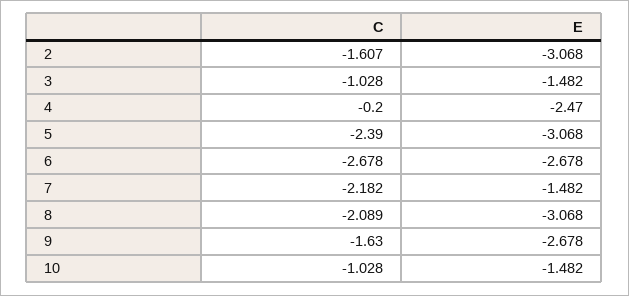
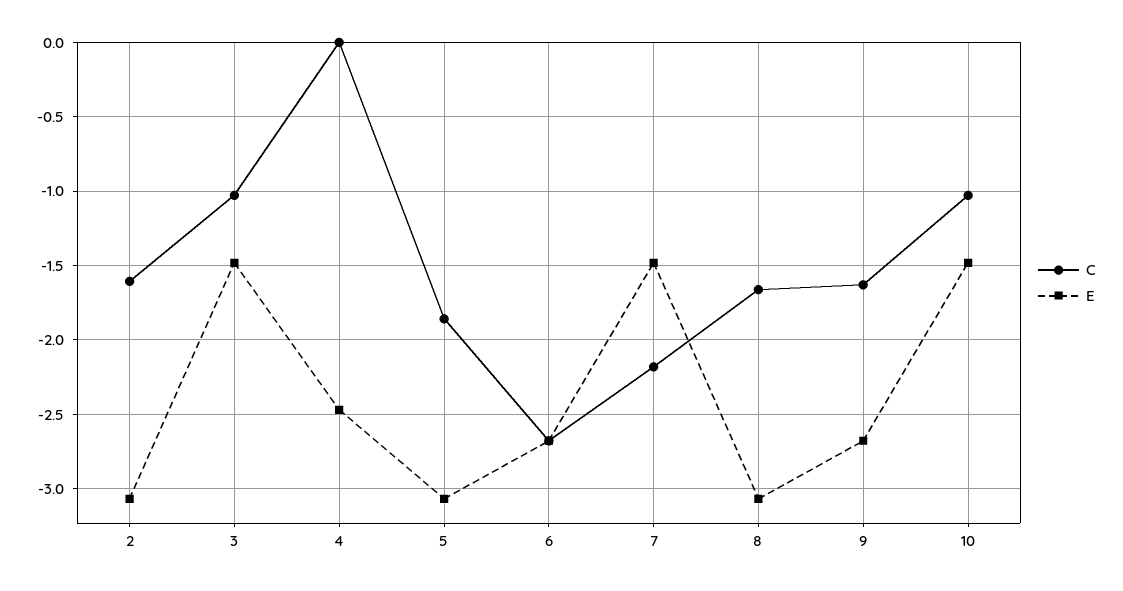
C, 4: -0.2 -> 0
C, 5: -2.39 -> -1.85
C, 8: -2.089 -> -1.65

